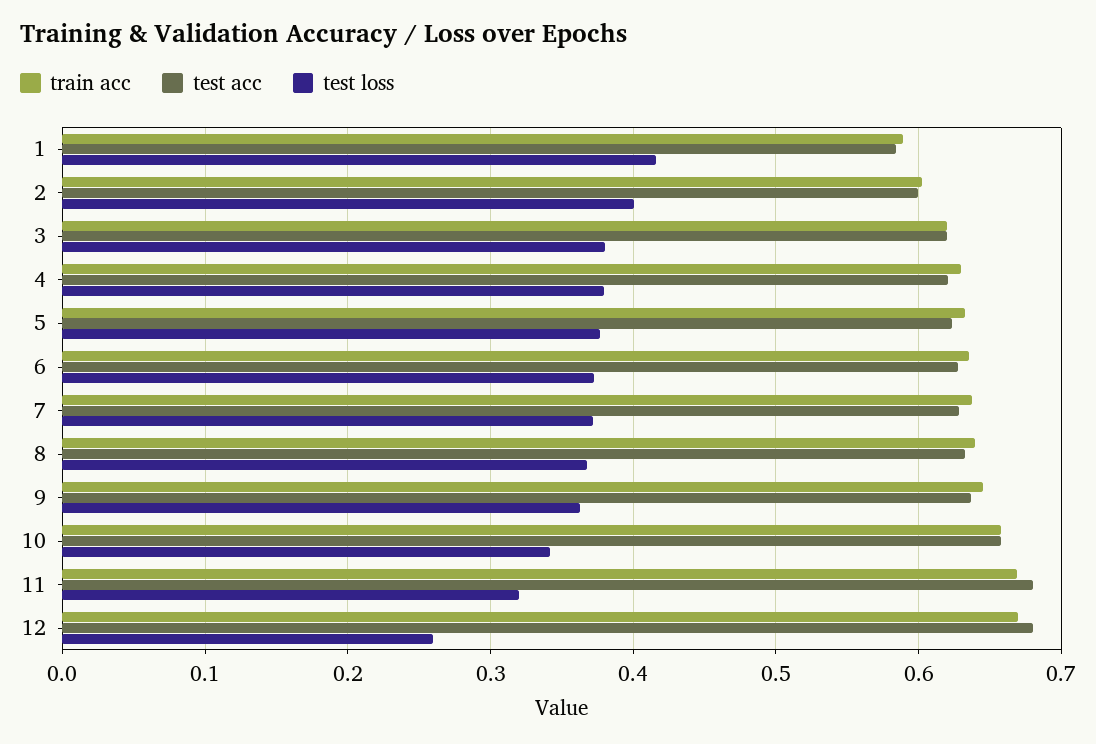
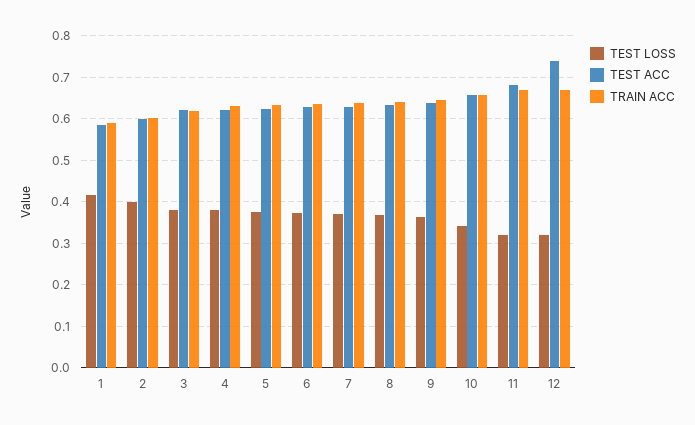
test acc, 12: 0.68 -> 0.74
test loss, 12: 0.26 -> 0.32

